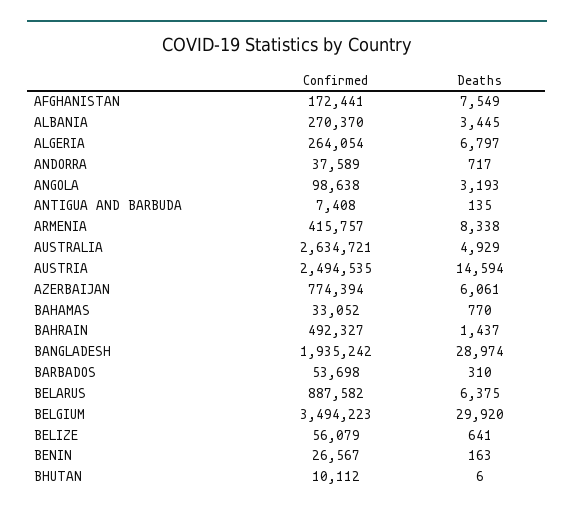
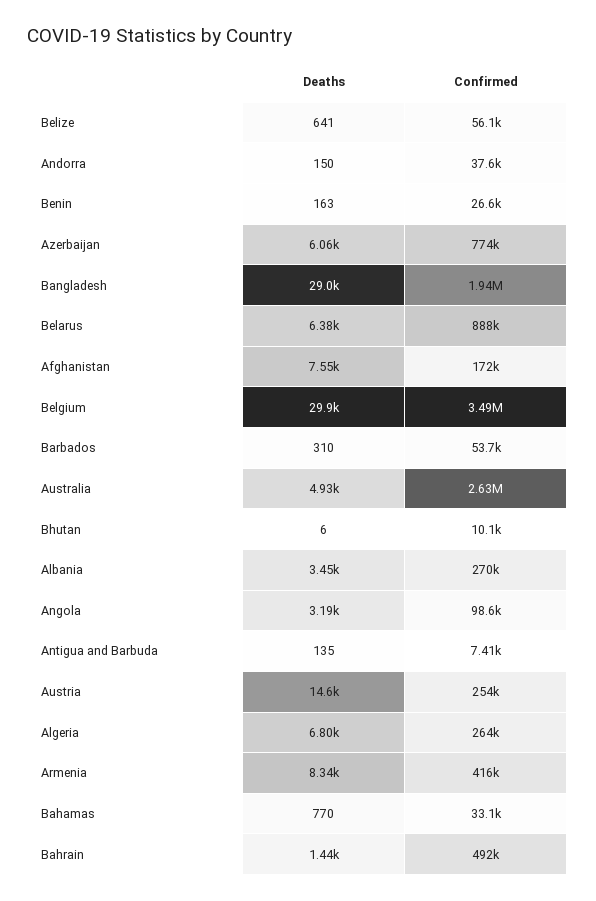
Deaths, ANDORRA: 717 -> 150
Confirmed, AUSTRIA: 2494535 -> 254000

